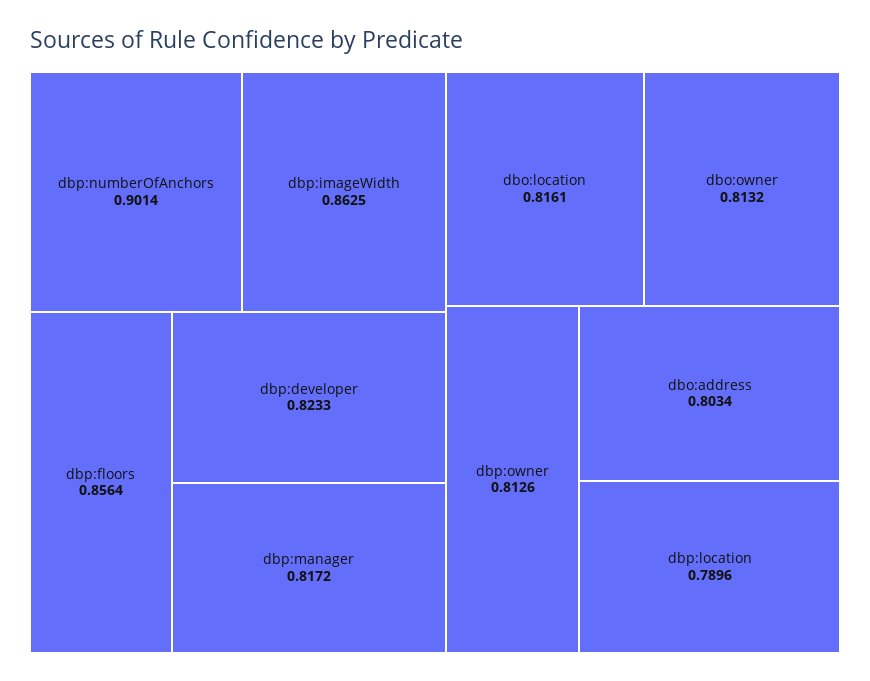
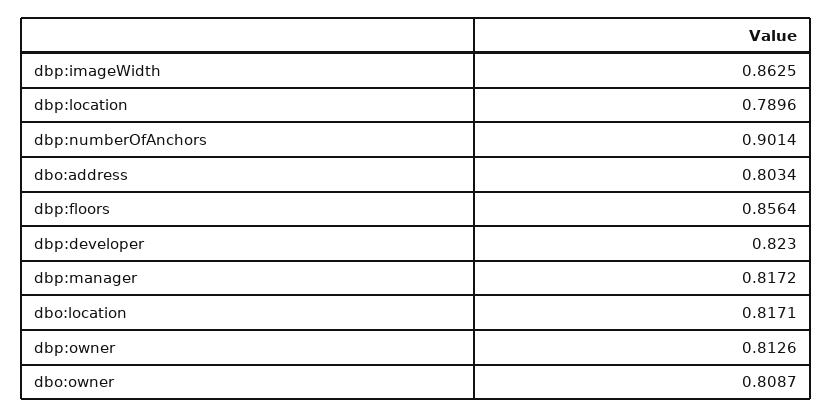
dbp:developer: 0.8233 -> 0.823
dbo:location: 0.8161 -> 0.8171
dbo:owner: 0.8132 -> 0.8087

